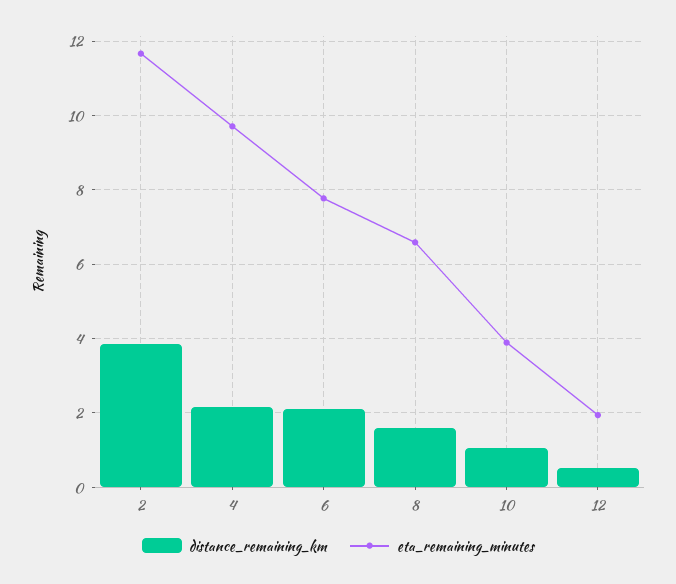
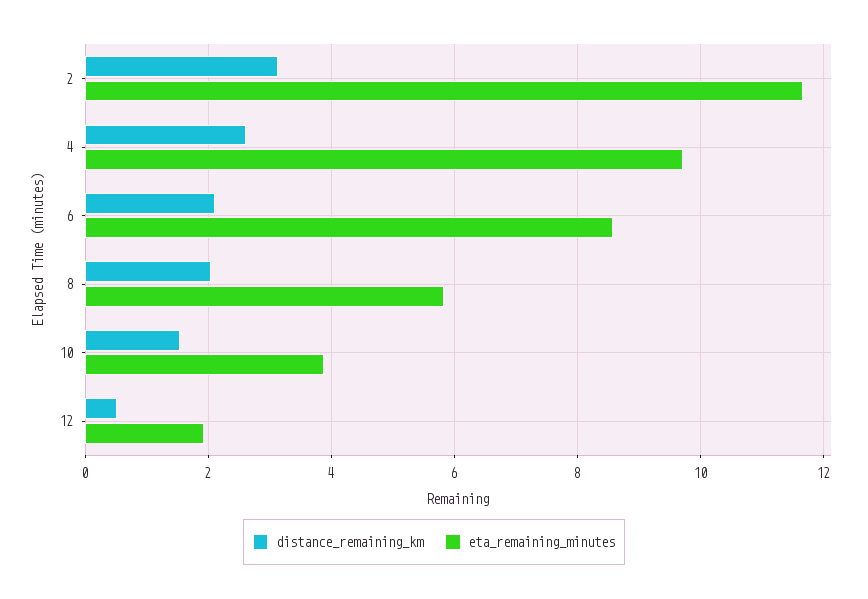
distance_remaining_km, 2: 3.8 -> 3.2
distance_remaining_km, 4: 2.2 -> 2.6
eta_remaining_minutes, 6: 7.8 -> 8.6
distance_remaining_km, 8: 1.6 -> 2
eta_remaining_minutes, 8: 6.6 -> 5.8
distance_remaining_km, 10: 1 -> 1.6

